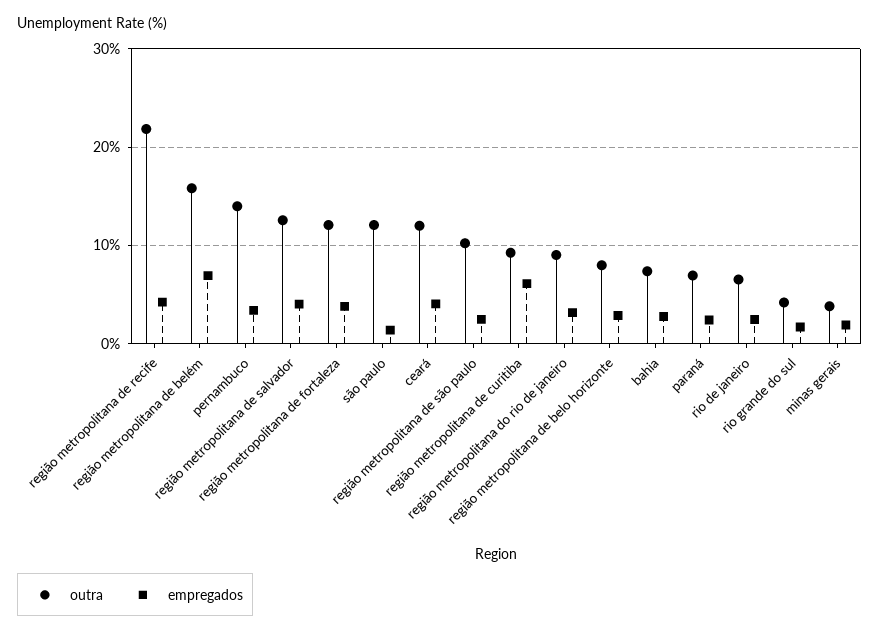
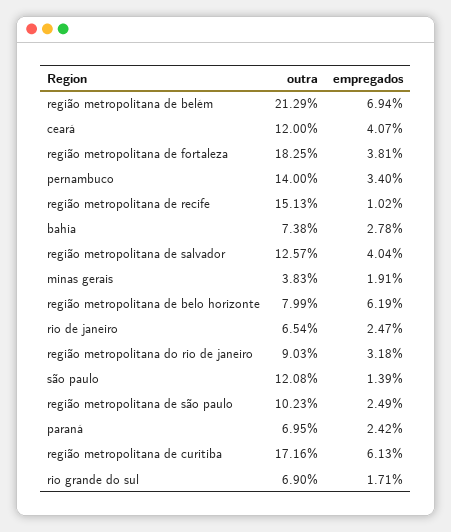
outra, região metropolitana de recife: 22 -> 15.13
empregados, região metropolitana de recife: 4 -> 1.02
outra, região metropolitana de belém: 16 -> 21.29
outra, região metropolitana de fortaleza: 12 -> 18.25
outra, região metropolitana de curitiba: 9 -> 17.16
empregados, região metropolitana de belo horizonte: 3 -> 6.19
outra, rio grande do sul: 4 -> 6.9

